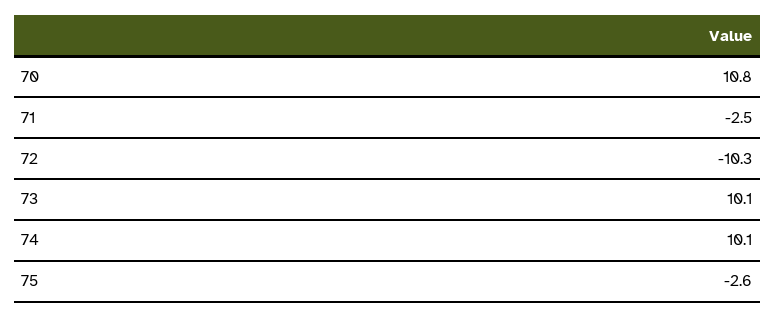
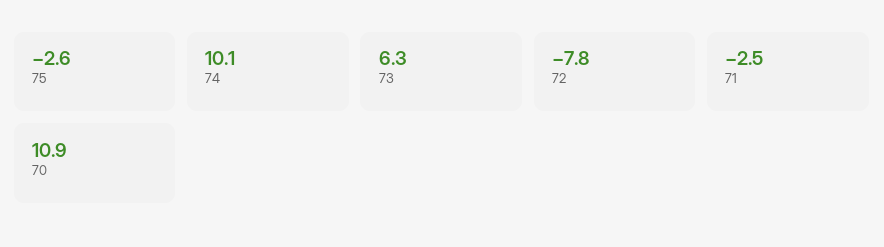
70: 10.8 -> 10.9
72: -10.3 -> -7.8
73: 10.1 -> 6.3

